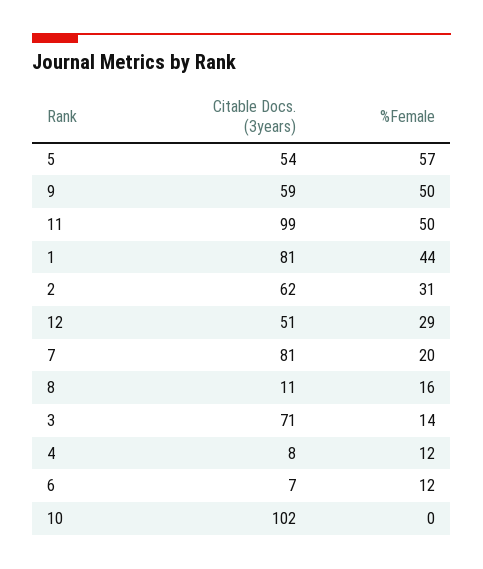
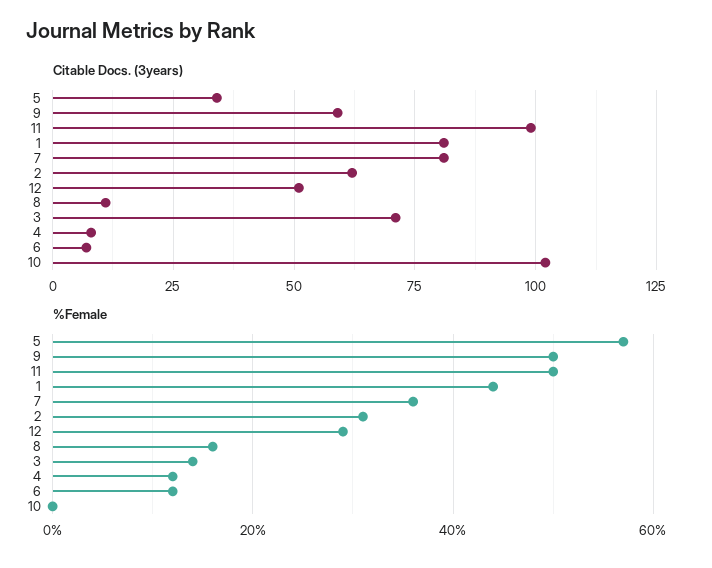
Citable Docs. (3years), 5: 54 -> 35
%Female, 7: 20 -> 35

